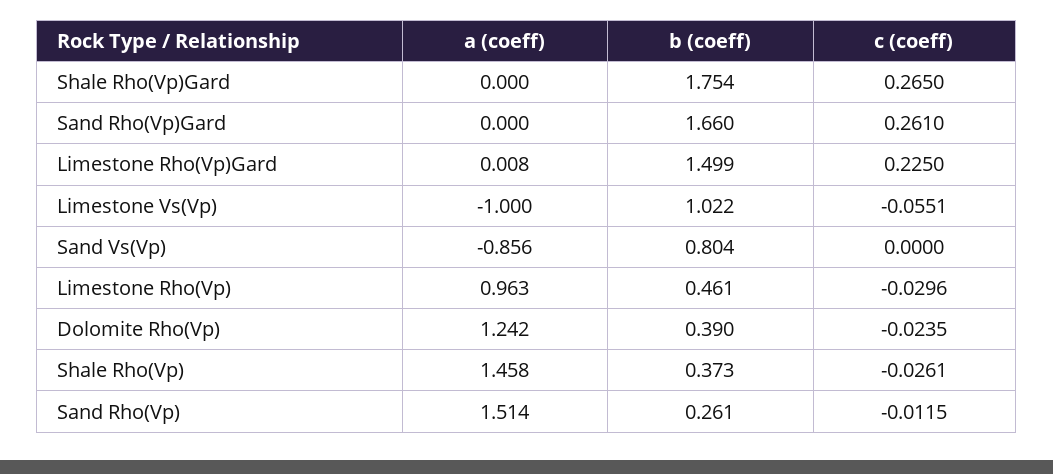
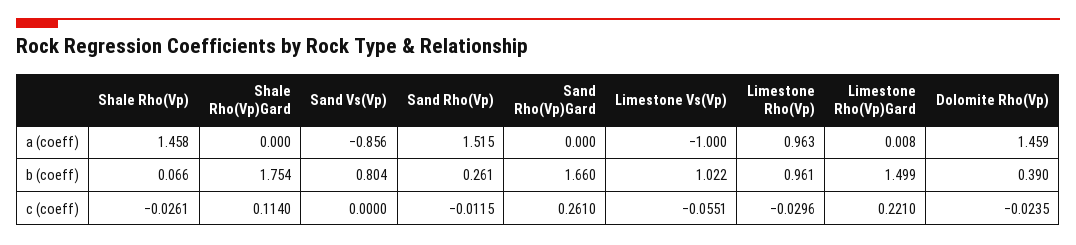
c (coeff), Shale Rho(Vp)Gard: 0.265 -> 0.114
c (coeff), Limestone Rho(Vp)Gard: 0.225 -> 0.221
b (coeff), Limestone Rho(Vp): 0.461 -> 0.961
a (coeff), Dolomite Rho(Vp): 1.242 -> 1.459
b (coeff), Shale Rho(Vp): 0.373 -> 0.066
a (coeff), Sand Rho(Vp): 1.514 -> 1.515

